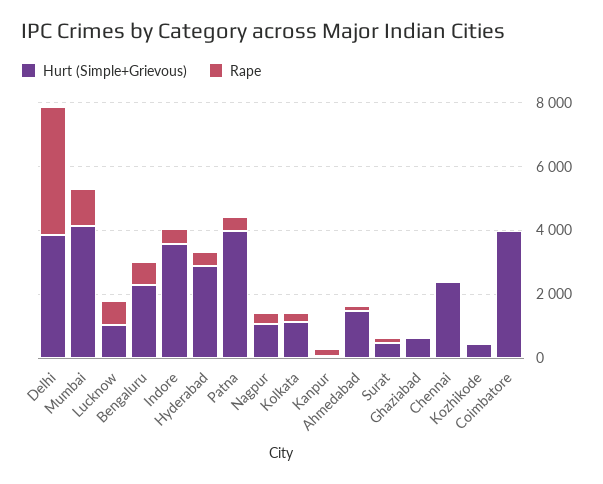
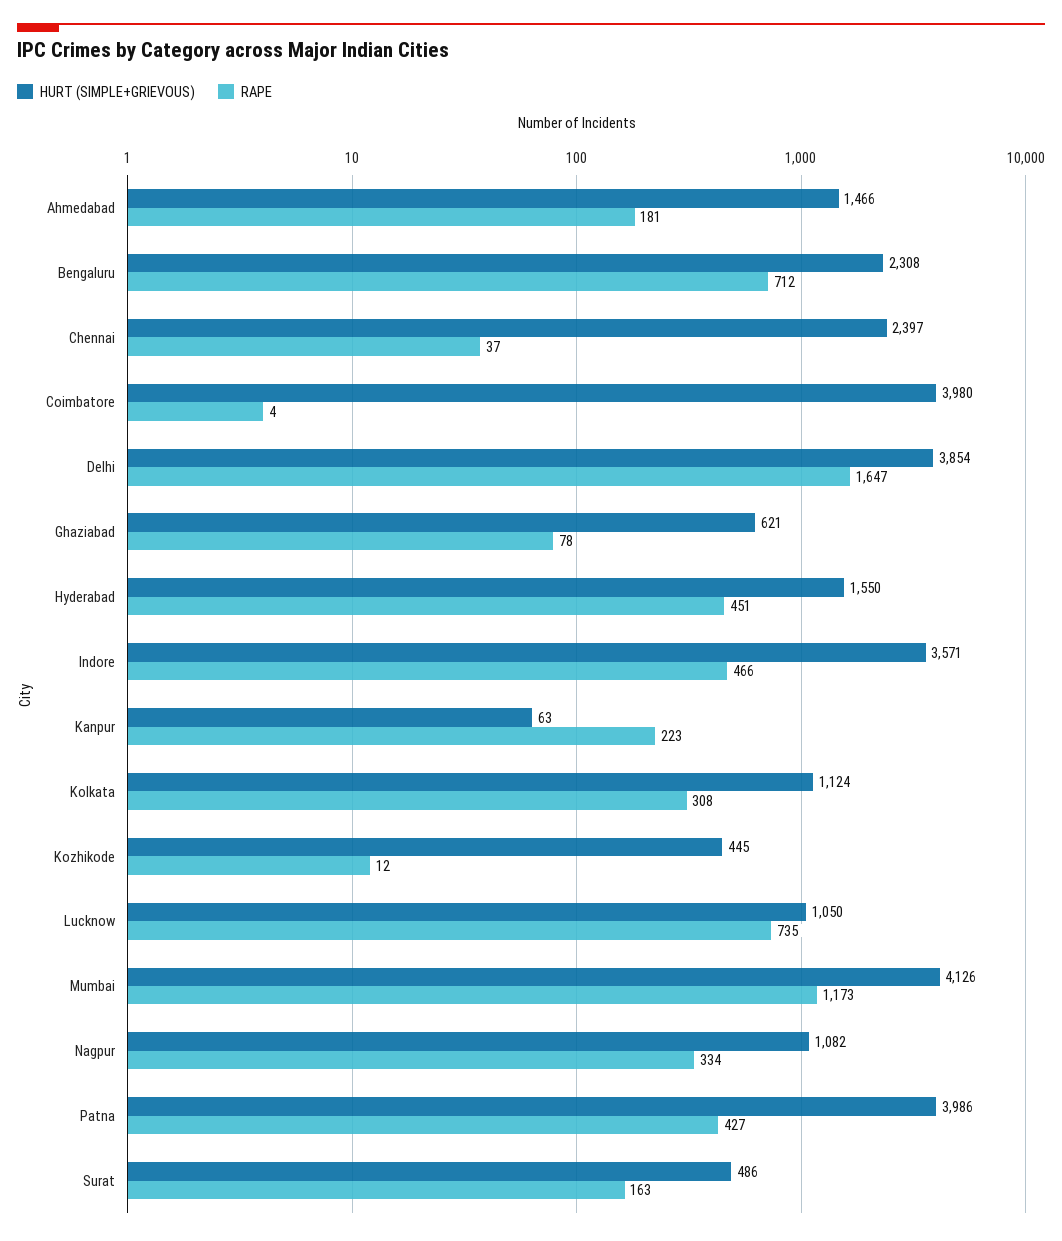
Rape, Delhi: 4000 -> 1647
Hurt (Simple+Grievous), Hyderabad: 3000 -> 1550

